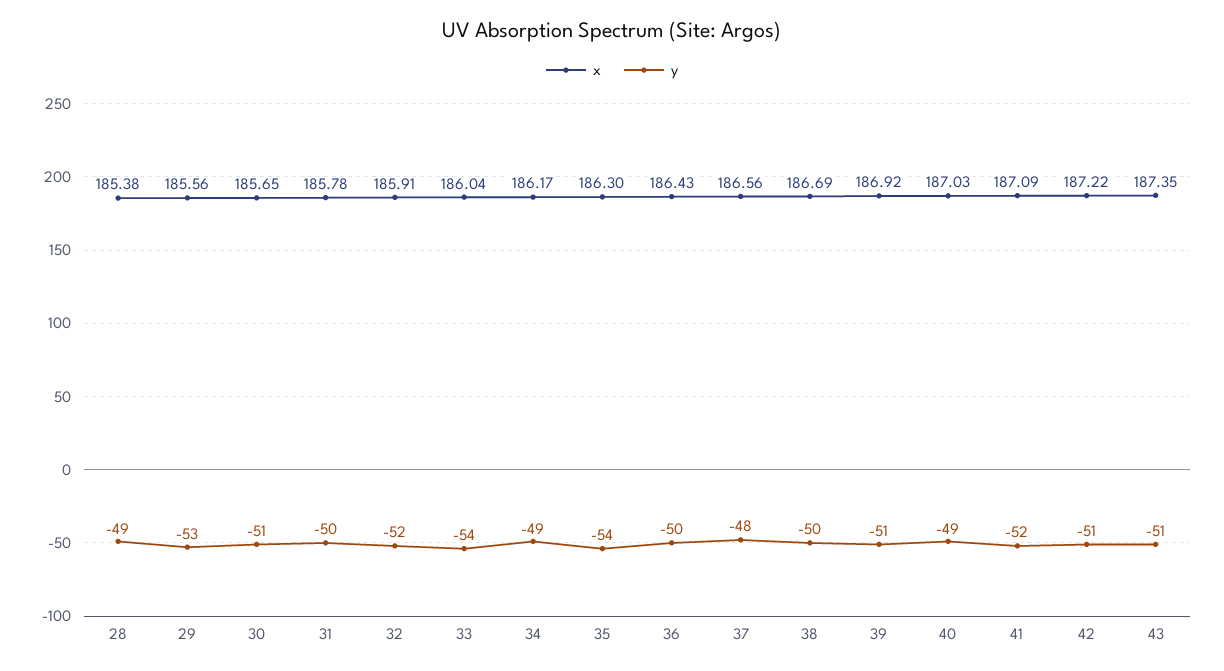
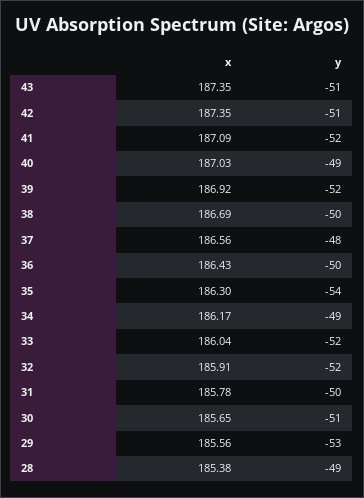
y, 33: -54 -> -52
y, 39: -51 -> -52
x, 42: 187.22 -> 187.35

